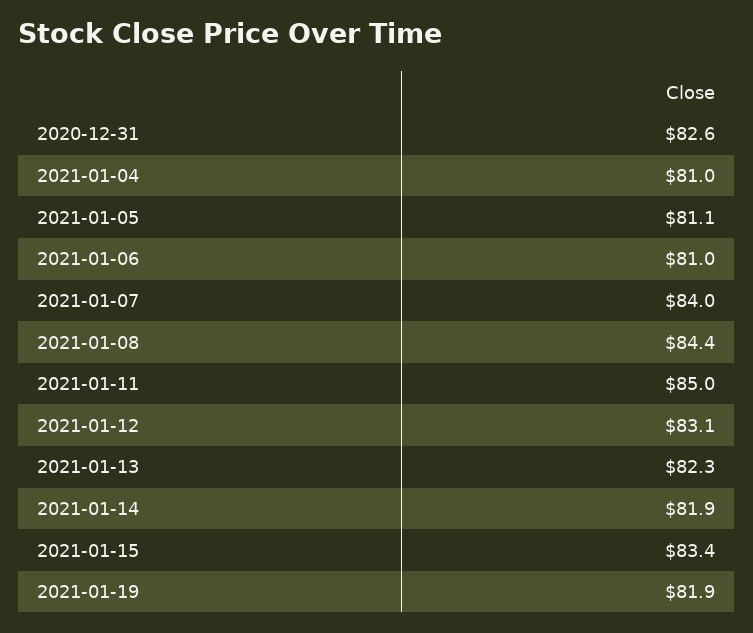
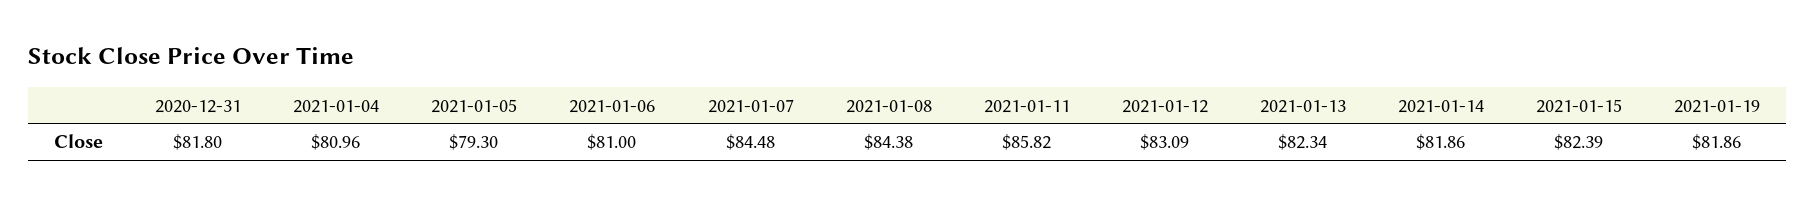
2020-12-31: 82.6 -> 81.8
2021-01-05: 81.1 -> 79.3
2021-01-07: 84 -> 84.48
2021-01-11: 85 -> 85.82
2021-01-15: 83.4 -> 82.39

